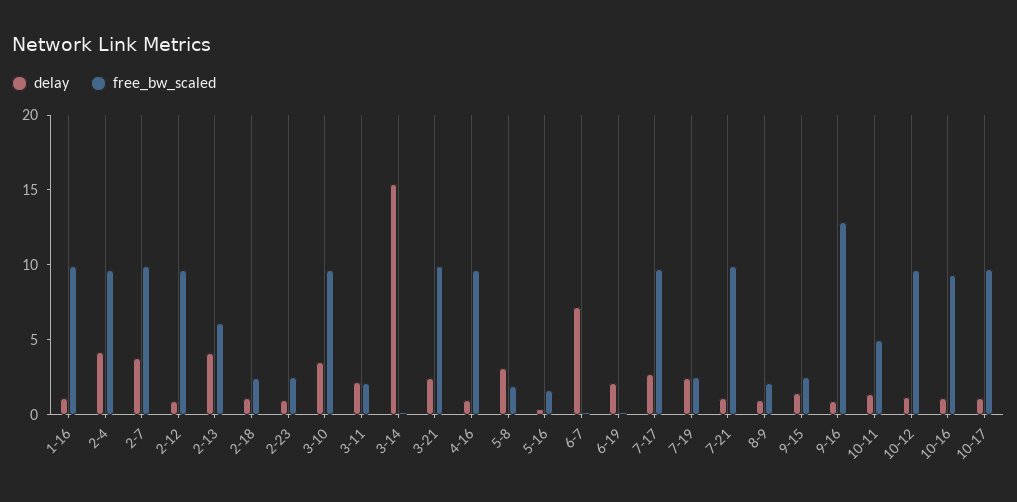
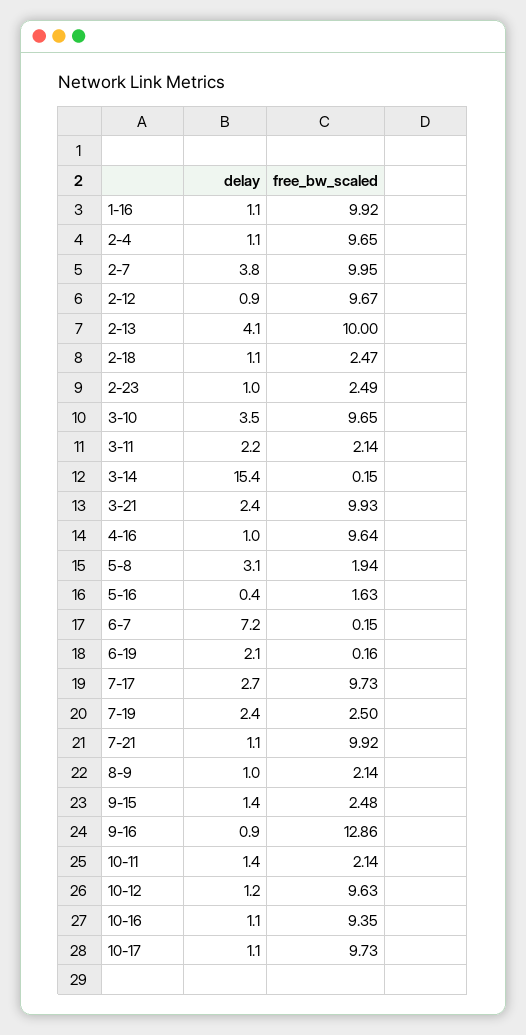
delay, 2-4: 4 -> 1.1
free_bw_scaled, 2-13: 6 -> 10
free_bw_scaled, 10-11: 5 -> 2.14

